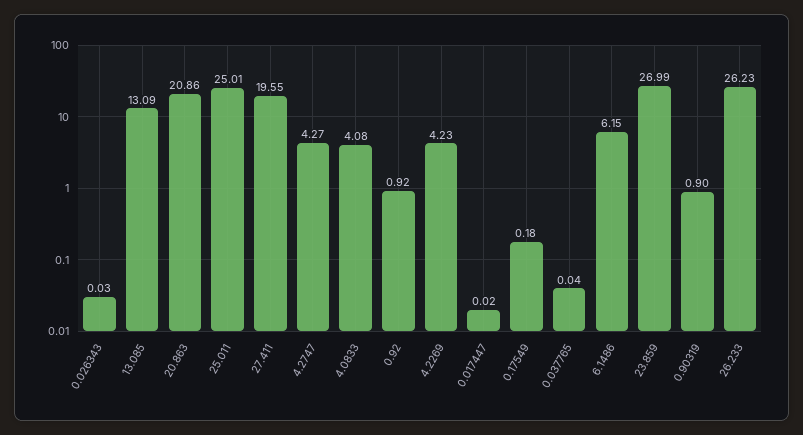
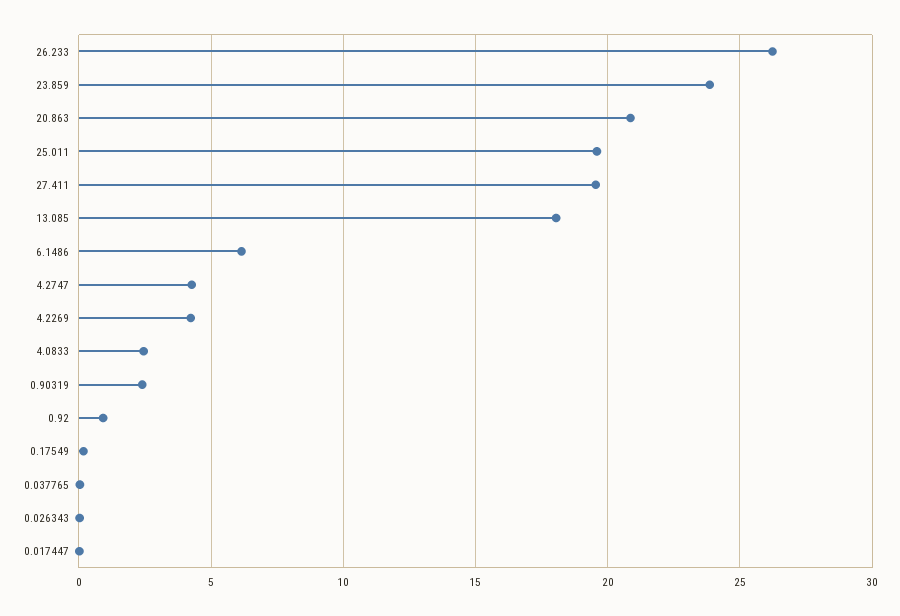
13.085: 13.09 -> 18
25.011: 25.01 -> 19.5
4.0833: 4.08 -> 2.5
23.859: 26.99 -> 24
0.90319: 0.9 -> 2.5

